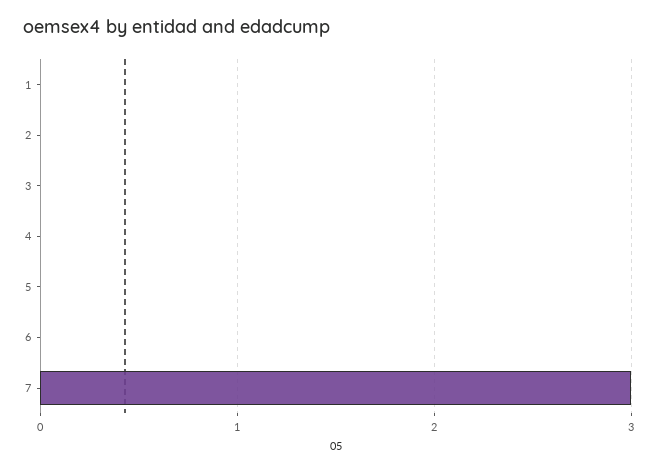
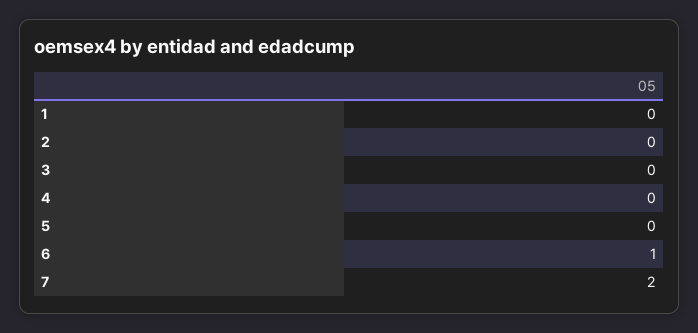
6: 0 -> 1
7: 3 -> 2

